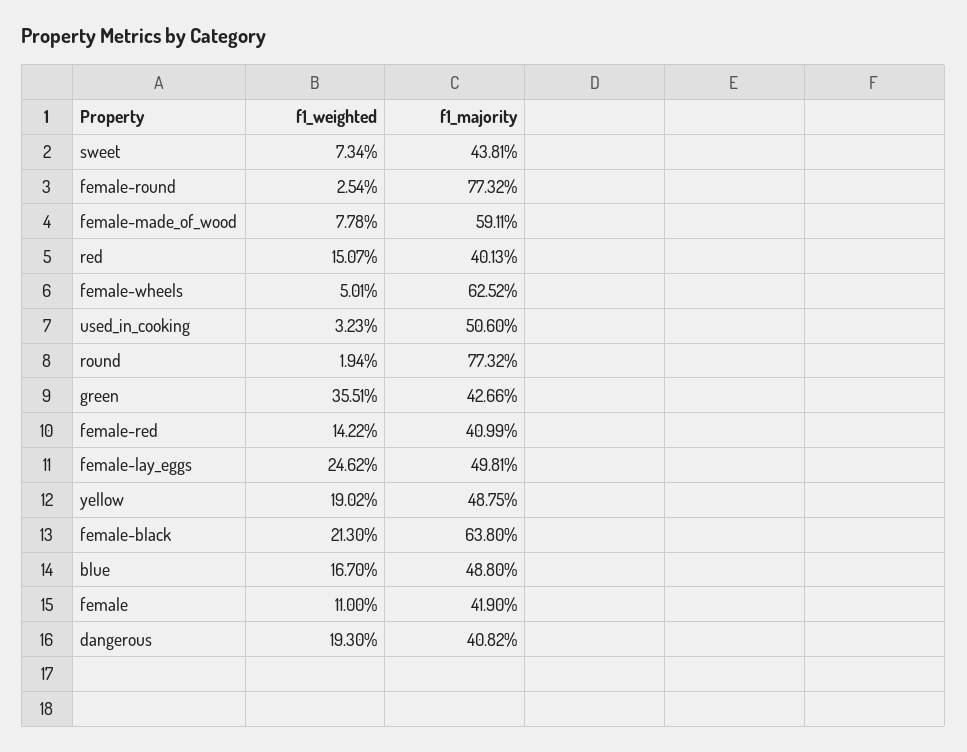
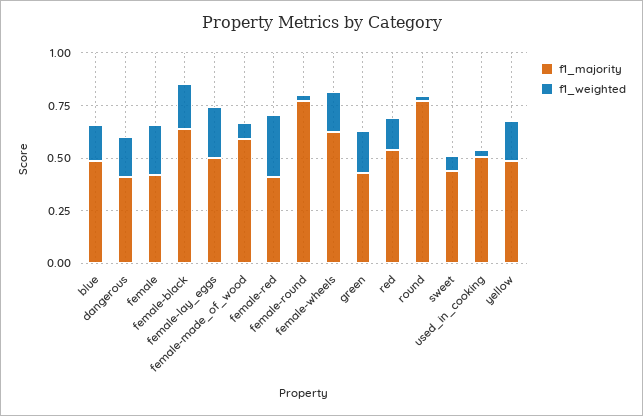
f1_majority, red: 0.4013 -> 0.55
f1_weighted, female-wheels: 0.0501 -> 0.2
f1_weighted, green: 0.3551 -> 0.2
f1_weighted, female-red: 0.1422 -> 0.3
f1_weighted, female: 0.11 -> 0.25

